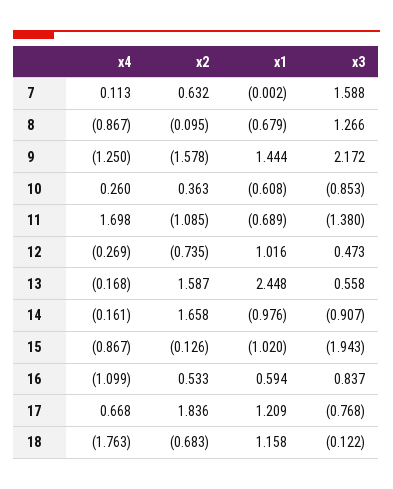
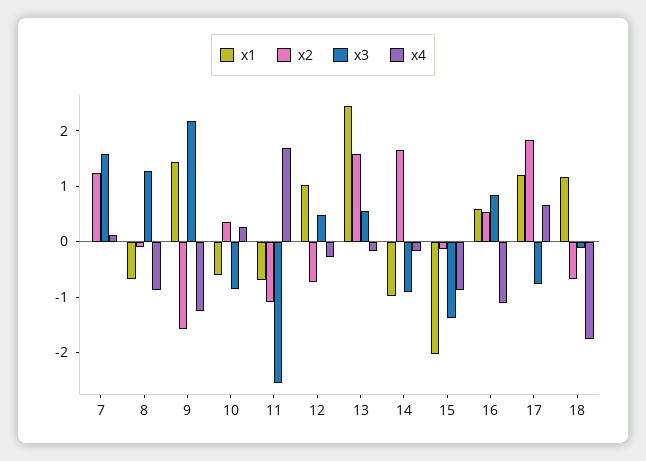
x2, 7: 0.632 -> 1.2
x3, 11: -1.38 -> -2.6
x1, 15: -1.02 -> -2
x3, 15: -1.943 -> -1.4

